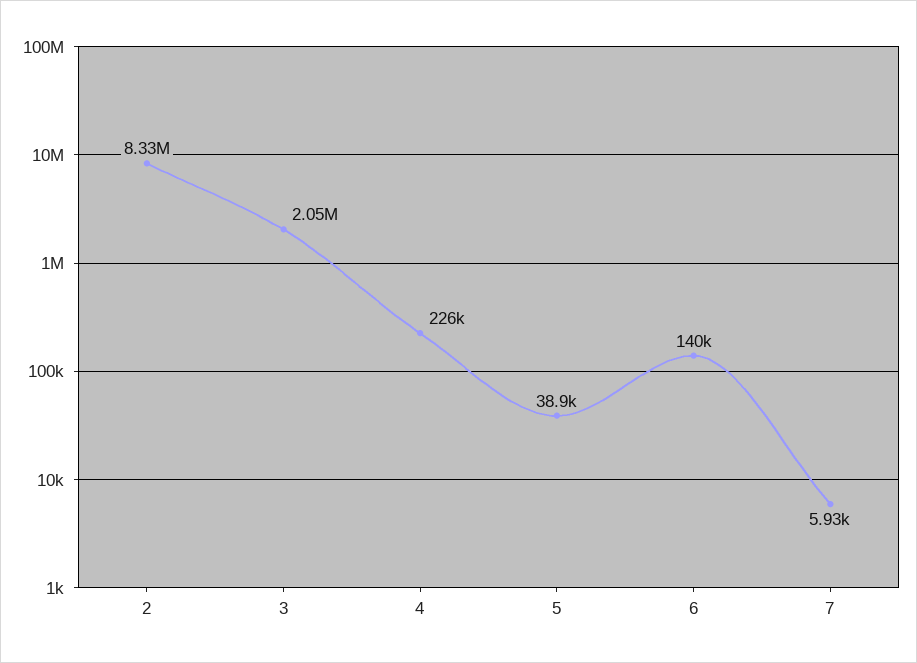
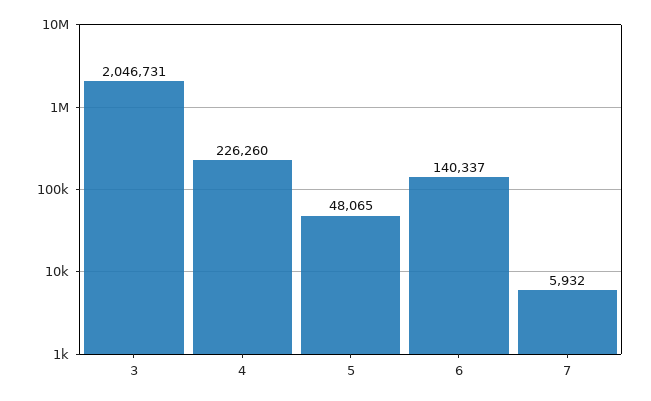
2: 8330000 -> none
5: 38900 -> 48065

